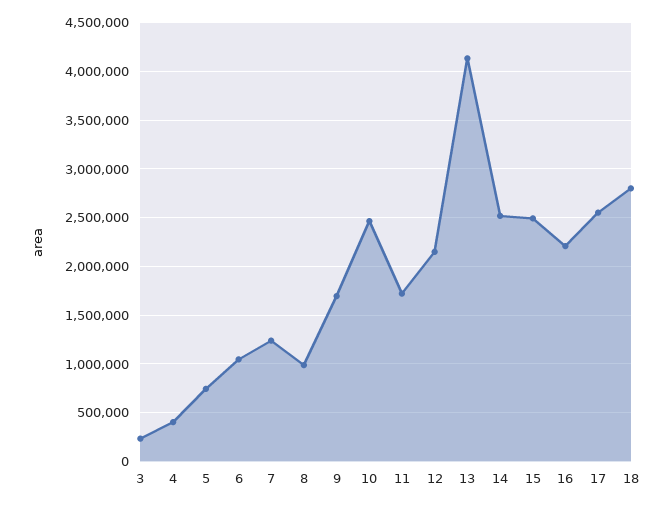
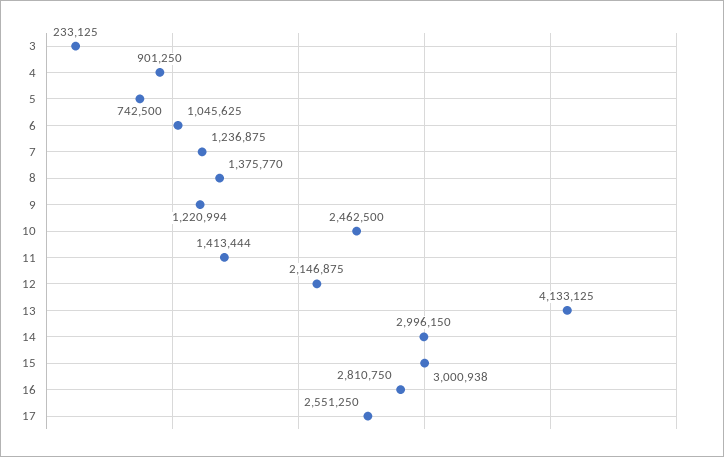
4: 400000 -> 901250
8: 1000000 -> 1375770
9: 1700000 -> 1220994
11: 1700000 -> 1413444
14: 2500000 -> 2996150
15: 2500000 -> 3000938
16: 2200000 -> 2810750
18: 2800000 -> none

